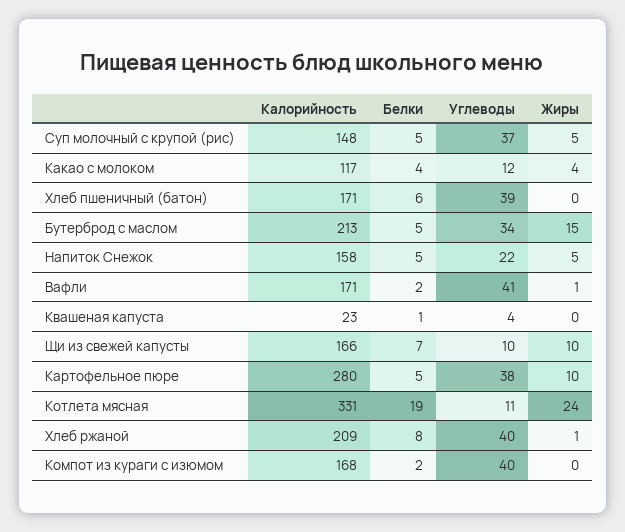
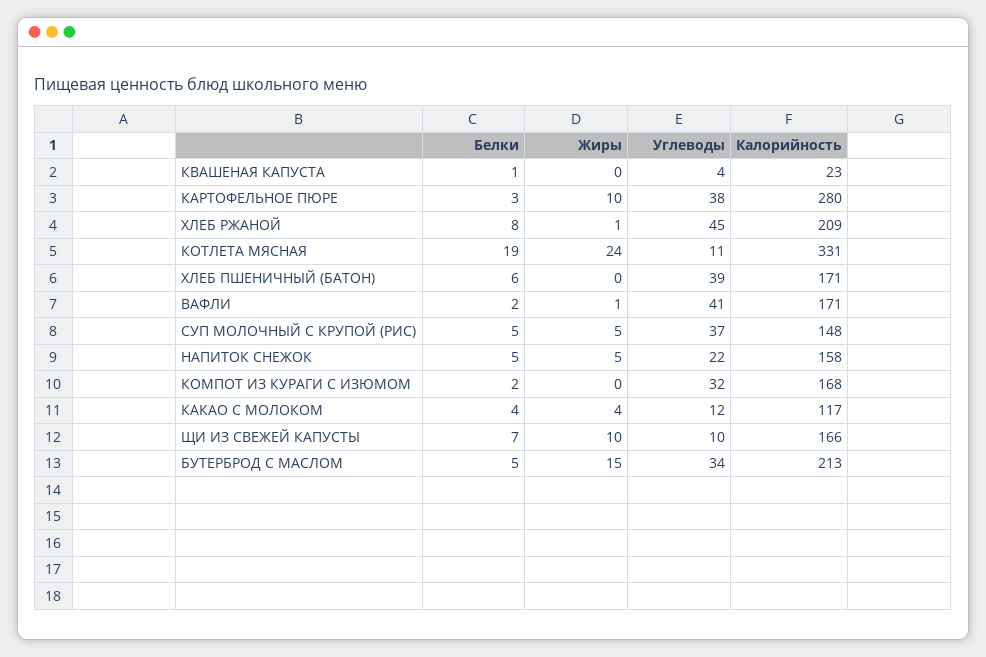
Белки, Картофельное пюре: 5 -> 3
Углеводы, Хлеб ржаной: 40 -> 45
Углеводы, Компот из кураги с изюмом: 40 -> 32

